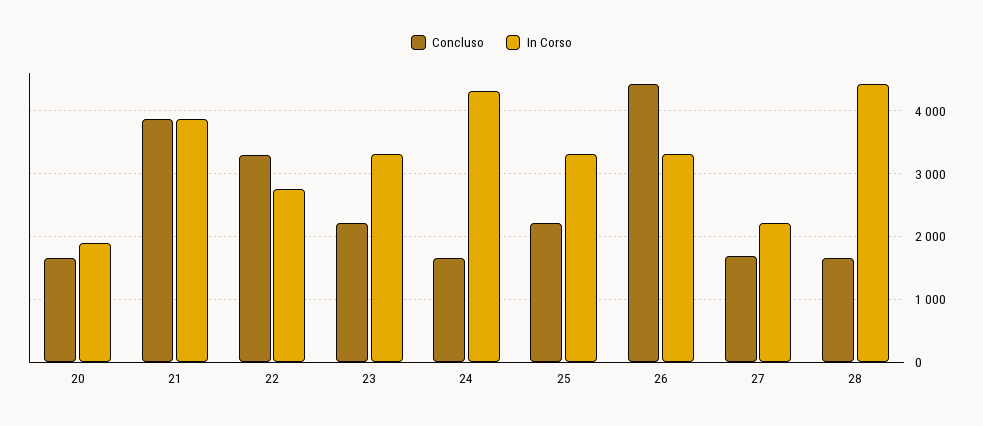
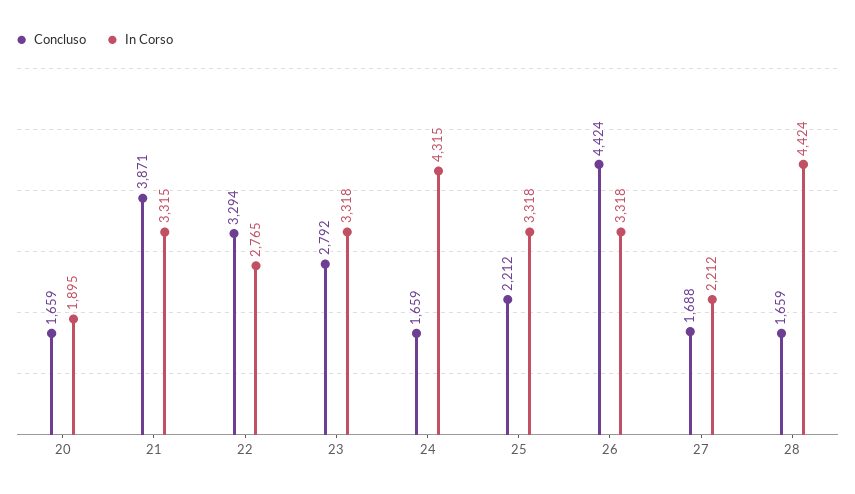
In Corso, 21: 3900 -> 3315
Concluso, 23: 2200 -> 2792

